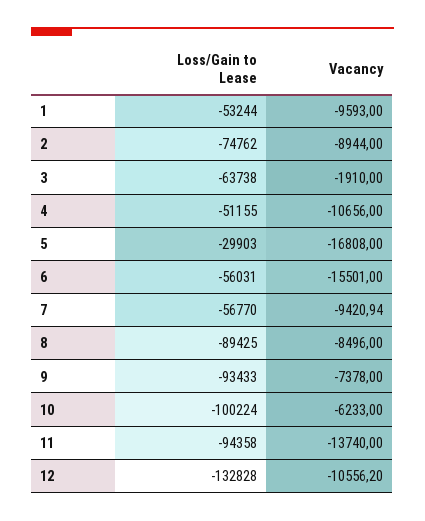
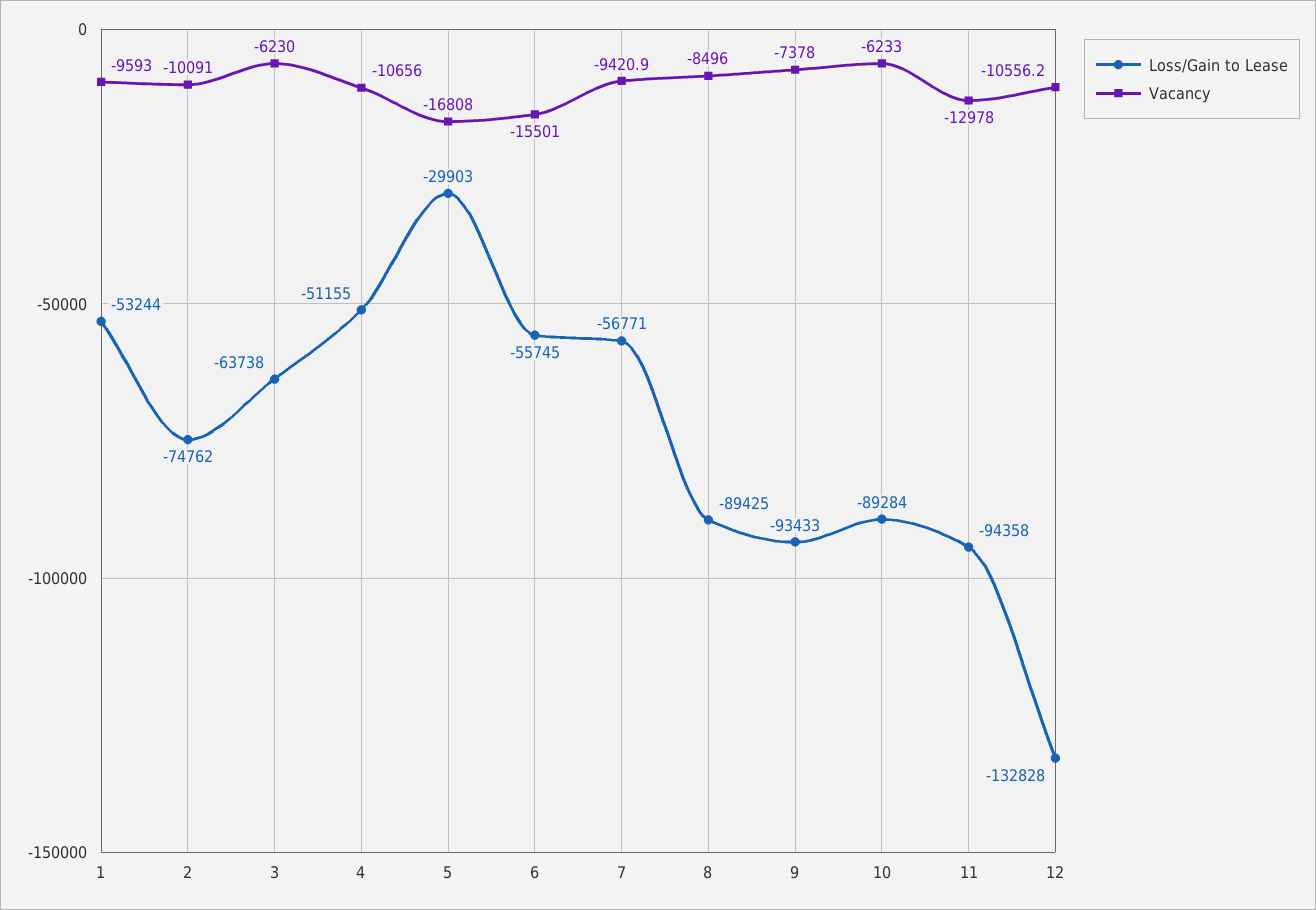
Vacancy, 2: -8944 -> -10091
Vacancy, 3: -1910 -> -6230
Loss/Gain to Lease, 6: -56031 -> -55745
Loss/Gain to Lease, 7: -56770 -> -56771
Loss/Gain to Lease, 10: -100224 -> -89284
Vacancy, 11: -13740 -> -12978

